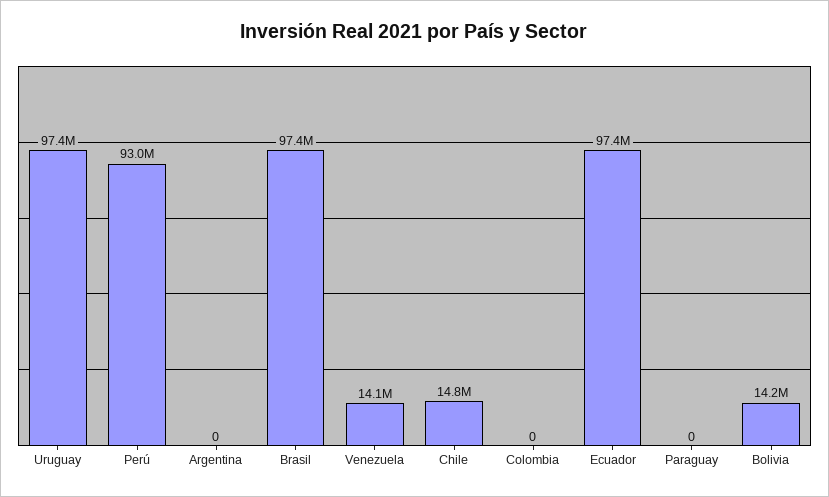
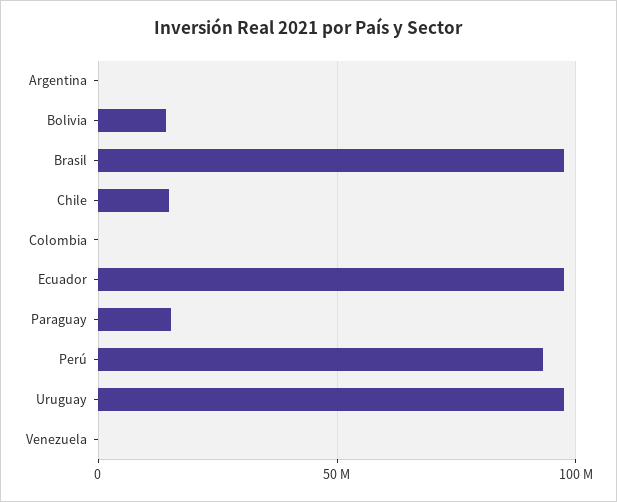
Venezuela: 14100000 -> 0
Paraguay: 0 -> 15000000

